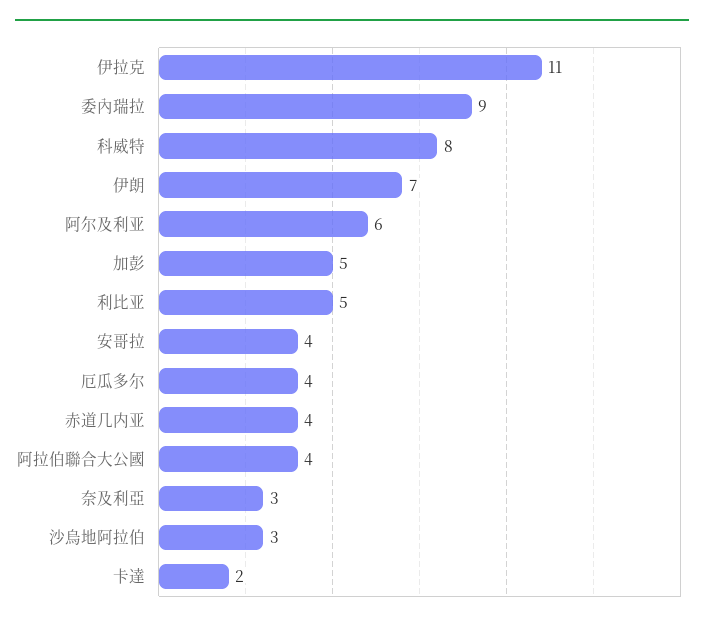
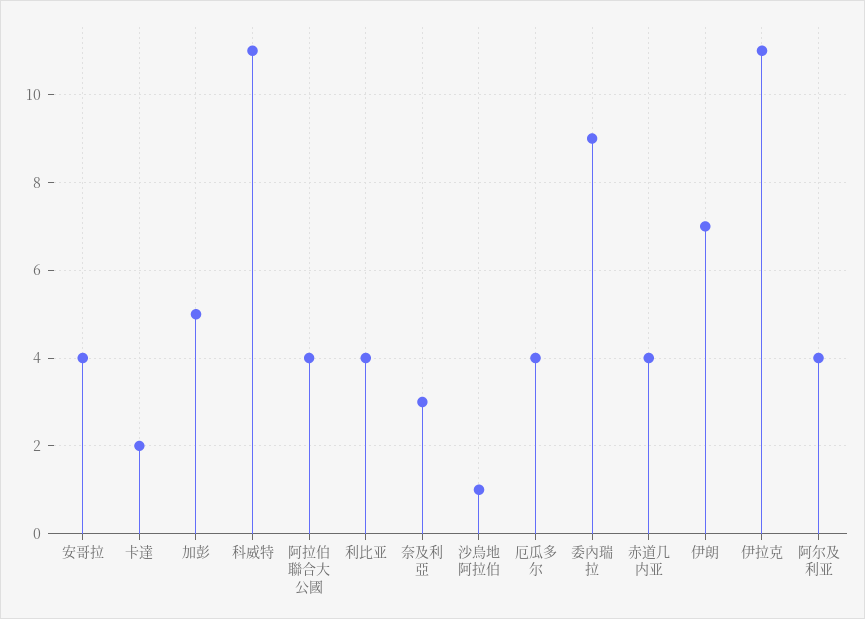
科威特: 8 -> 11
阿尔及利亚: 6 -> 4
利比亚: 5 -> 4
沙烏地阿拉伯: 3 -> 1

